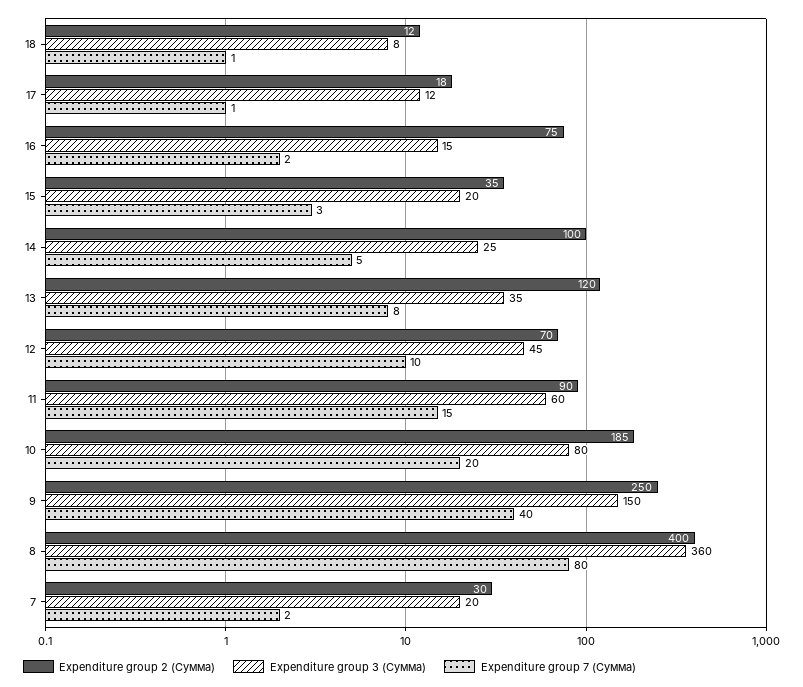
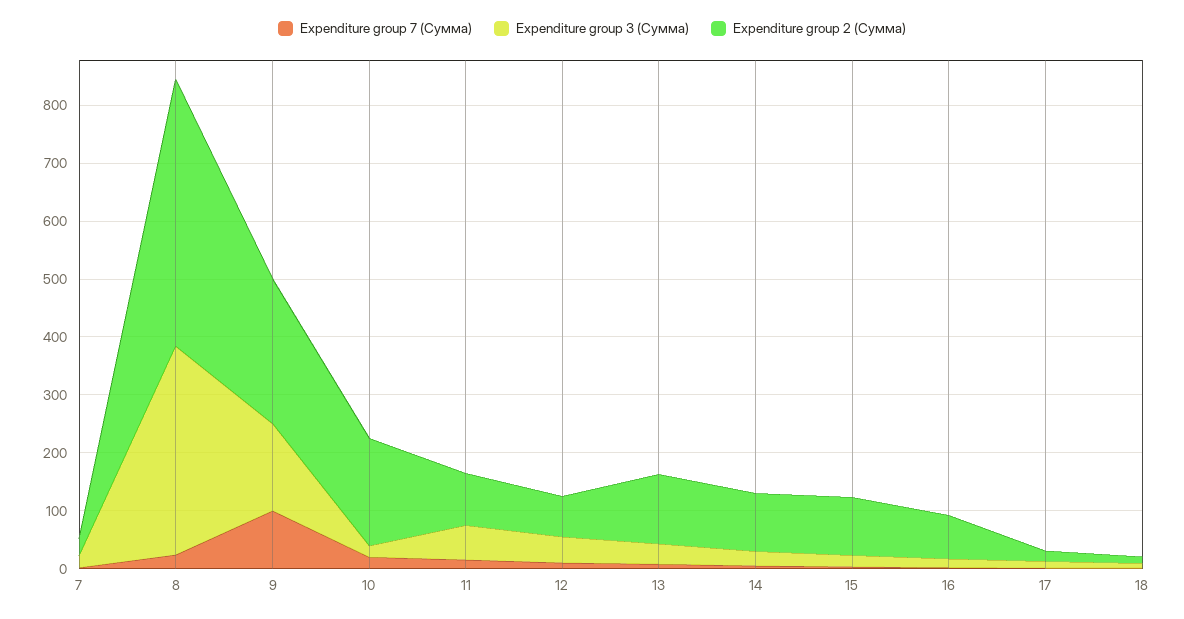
Expenditure group 2 (Сумма), 15: 35 -> 100
Expenditure group 3 (Сумма), 10: 80 -> 20
Expenditure group 7 (Сумма), 9: 40 -> 100
Expenditure group 2 (Сумма), 8: 400 -> 460
Expenditure group 7 (Сумма), 8: 80 -> 20

